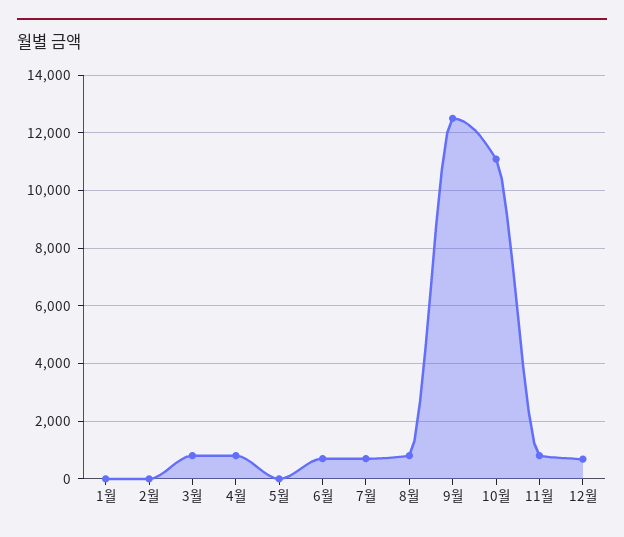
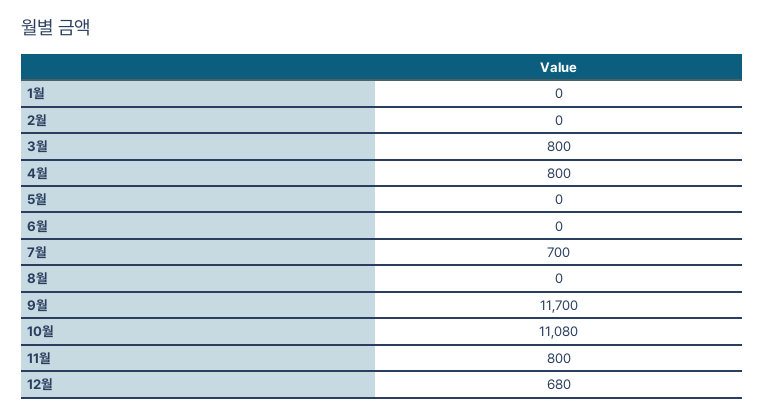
6월: 750 -> 0
8월: 750 -> 0
9월: 12500 -> 11700

